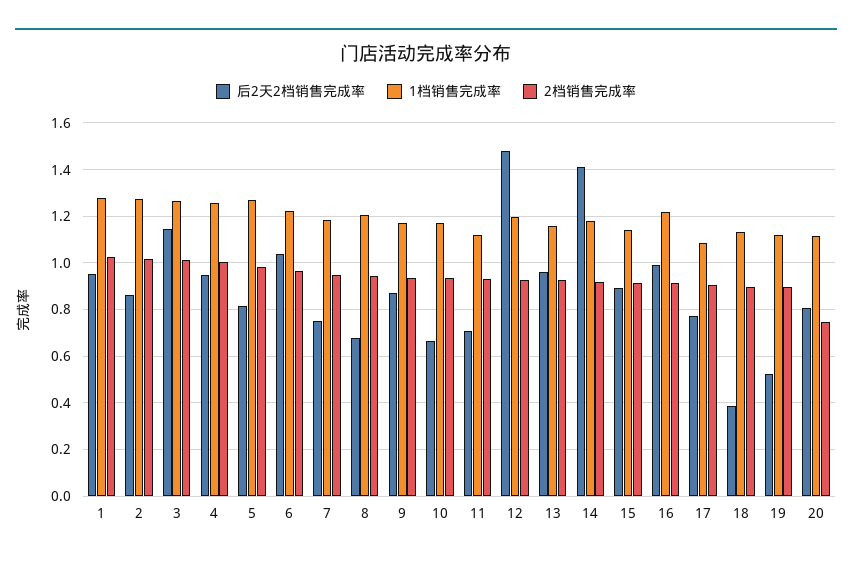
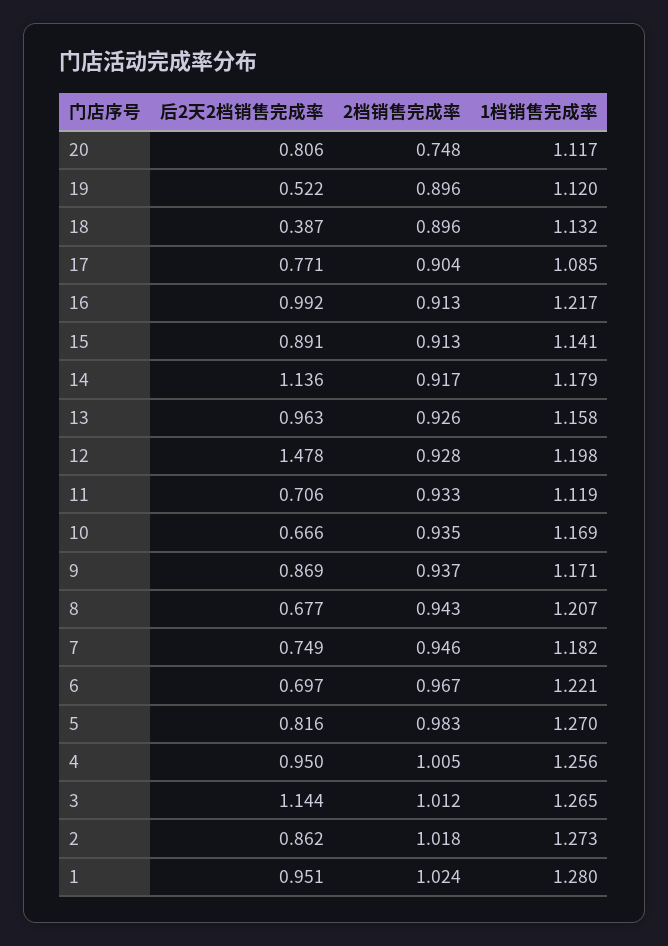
后2天2档销售完成率, 6: 1.05 -> 0.697
后2天2档销售完成率, 14: 1.4 -> 1.136

